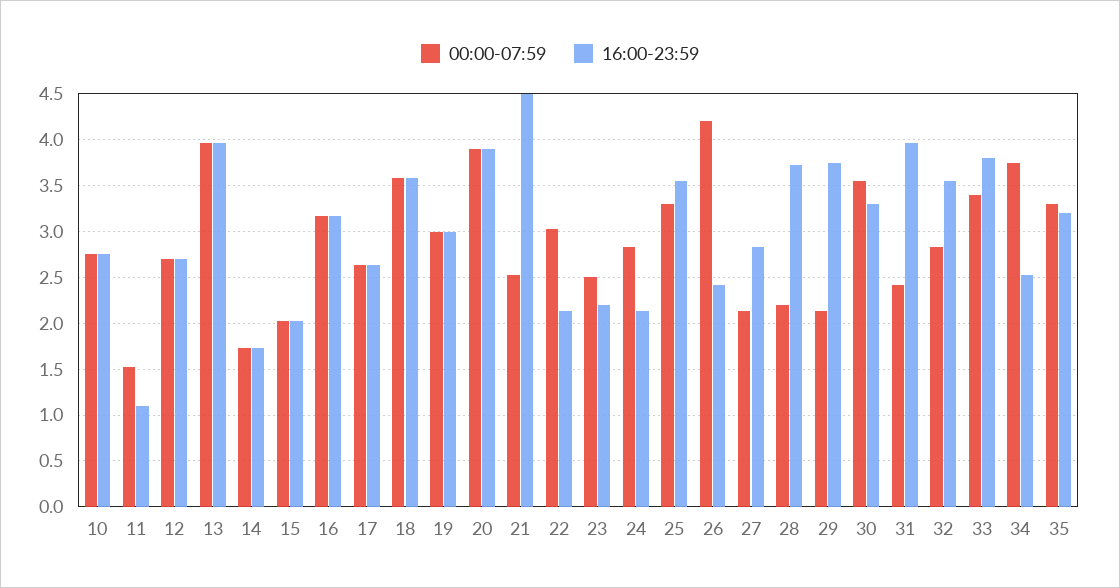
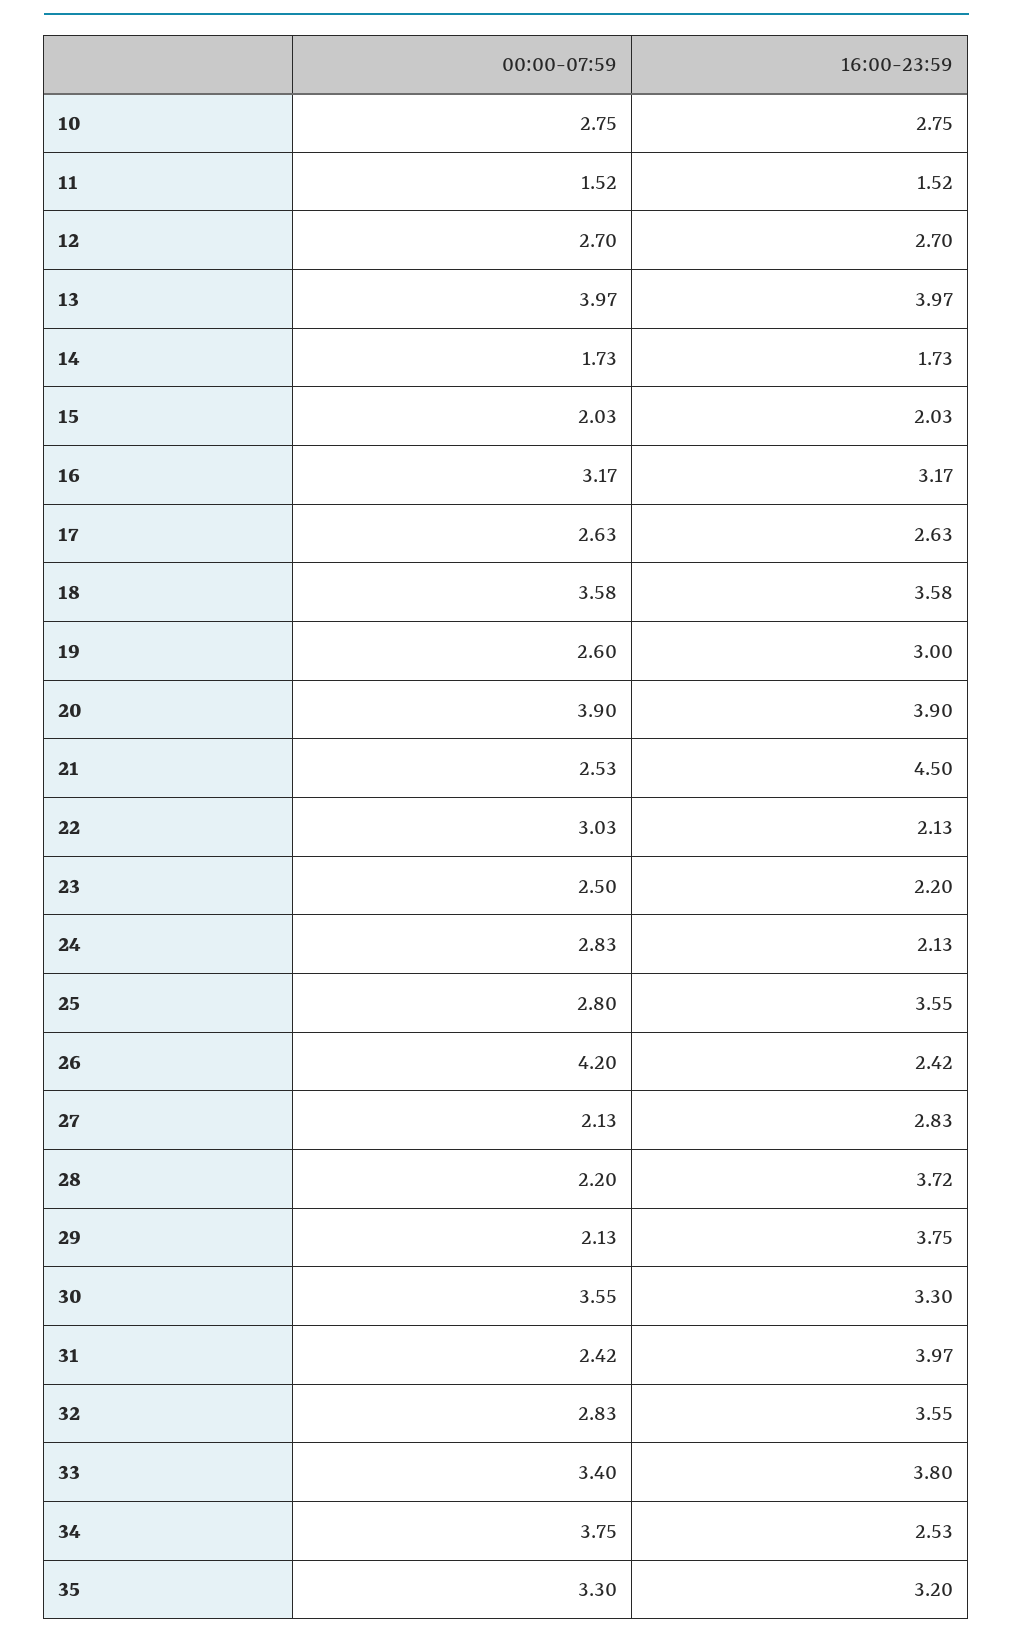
16:00-23:59, 11: 1.1 -> 1.52
00:00-07:59, 19: 3 -> 2.6
00:00-07:59, 25: 3.3 -> 2.8

